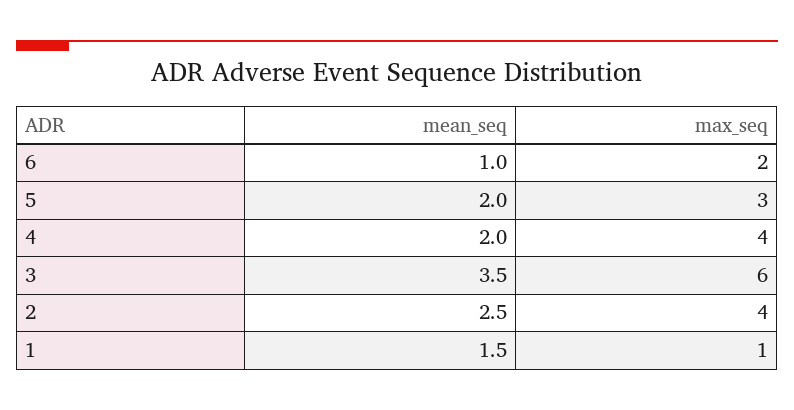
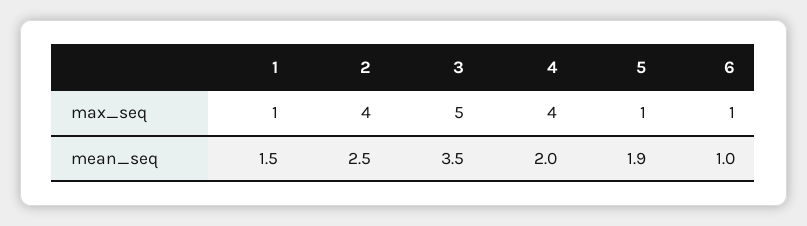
max_seq, 6: 2 -> 1
mean_seq, 5: 2 -> 1.9
max_seq, 5: 3 -> 1
max_seq, 3: 6 -> 5

